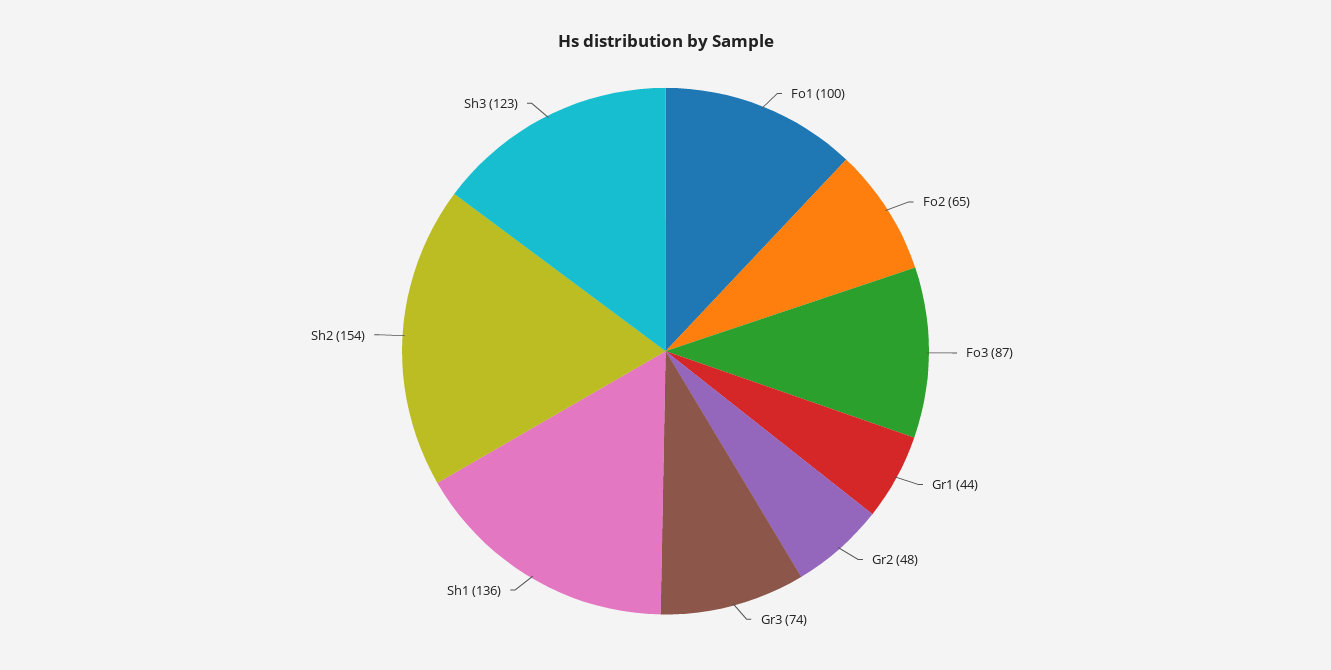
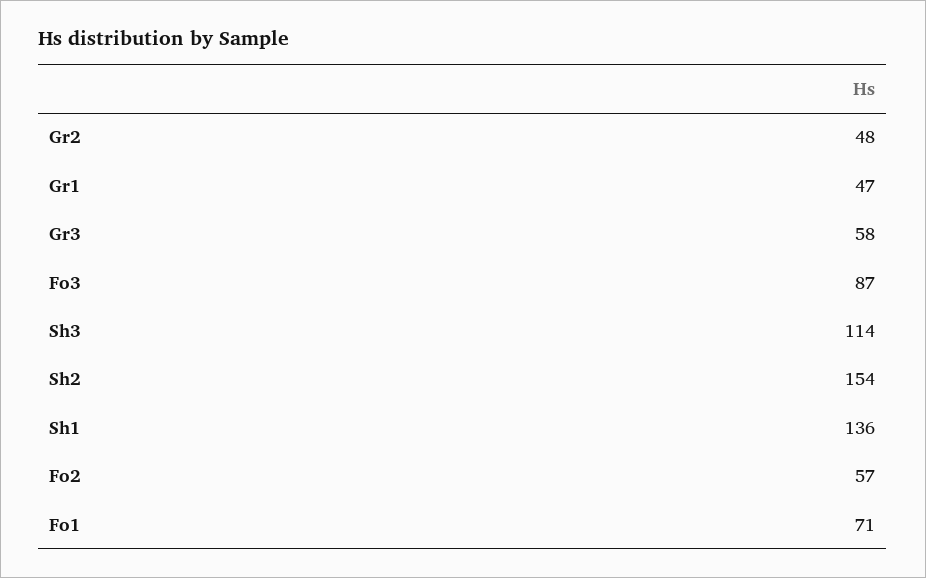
Fo1: 100 -> 71
Fo2: 65 -> 57
Gr1: 44 -> 47
Gr3: 74 -> 58
Sh3: 123 -> 114

